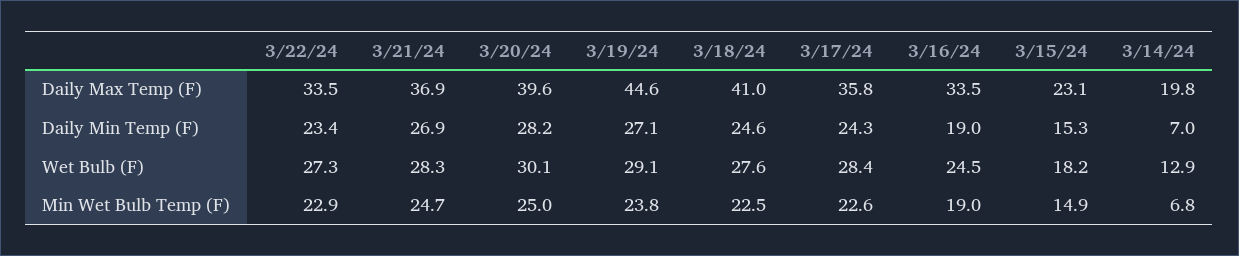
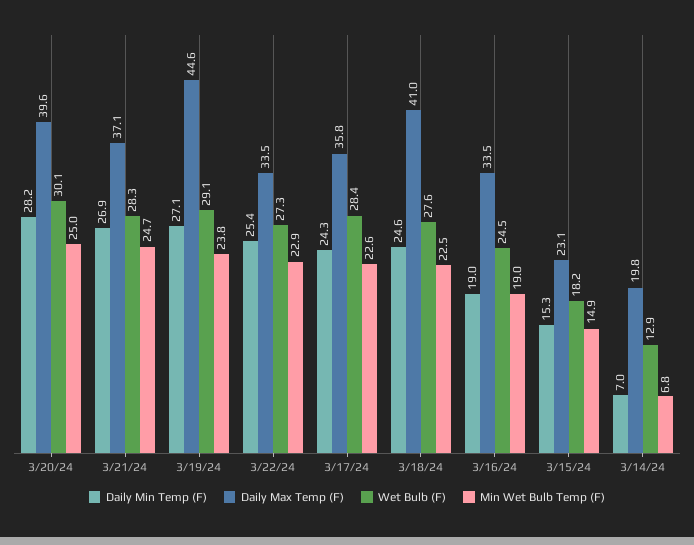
Daily Max Temp (F), 3/21/24: 36.9 -> 37.1
Daily Min Temp (F), 3/22/24: 23.4 -> 25.4

